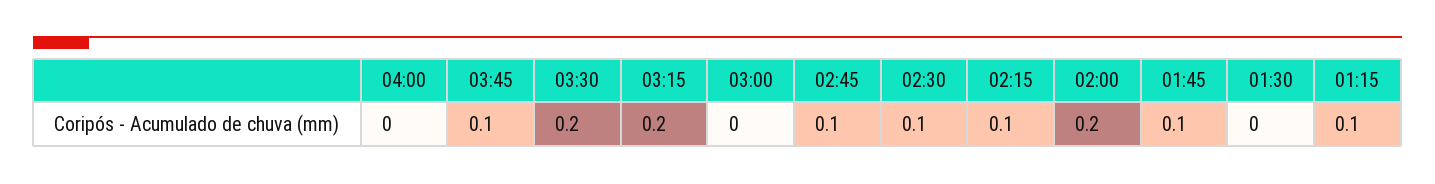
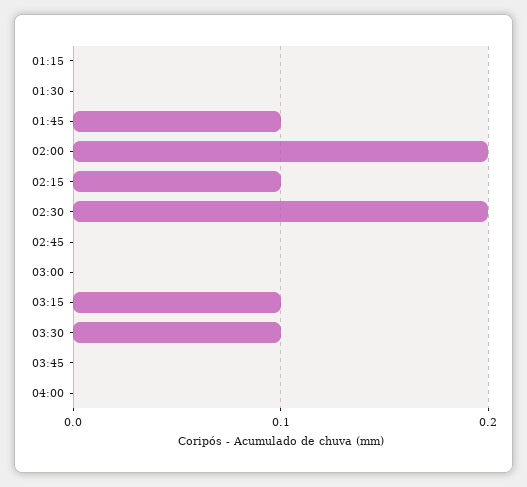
03:45: 0.1 -> 0
03:30: 0.2 -> 0.1
03:15: 0.2 -> 0.1
02:45: 0.1 -> 0
02:30: 0.1 -> 0.2
01:15: 0.1 -> 0

